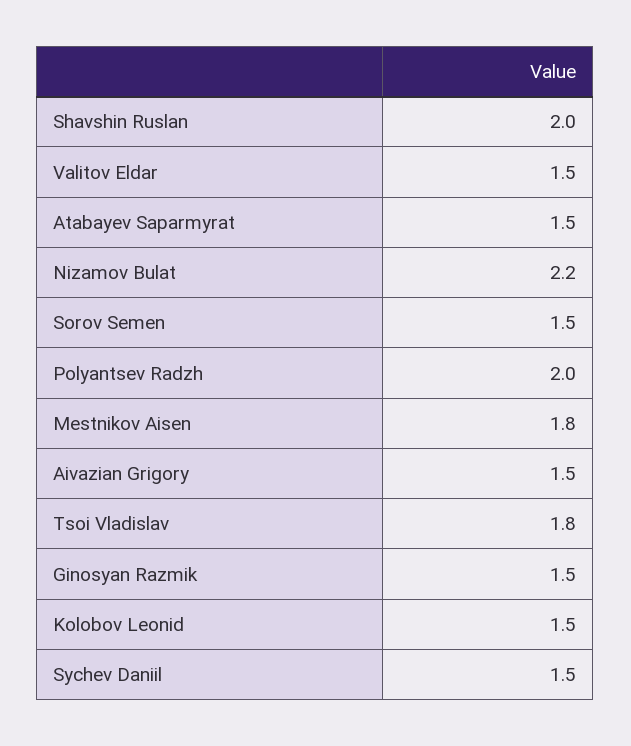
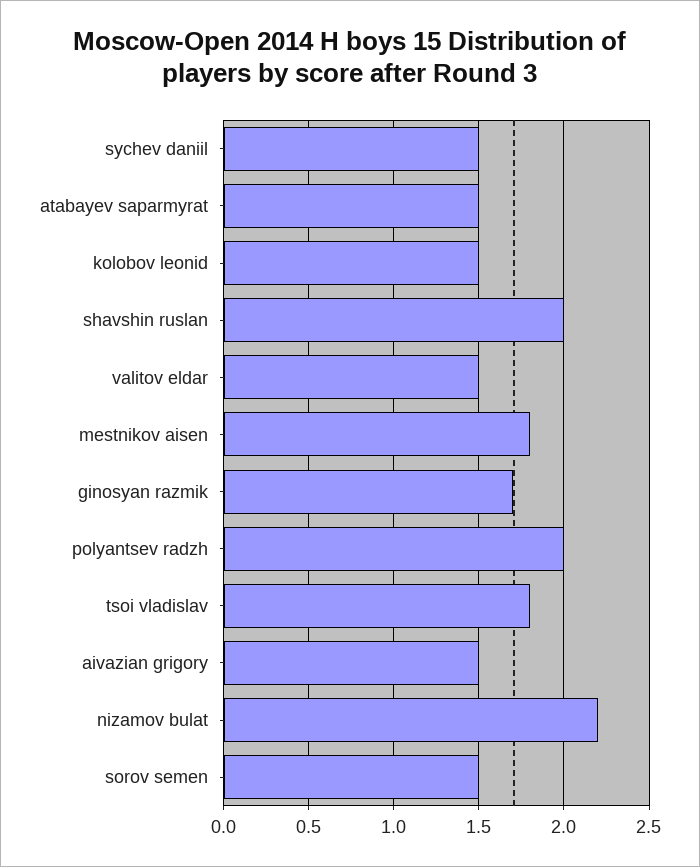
Ginosyan Razmik: 1.5 -> 1.7

